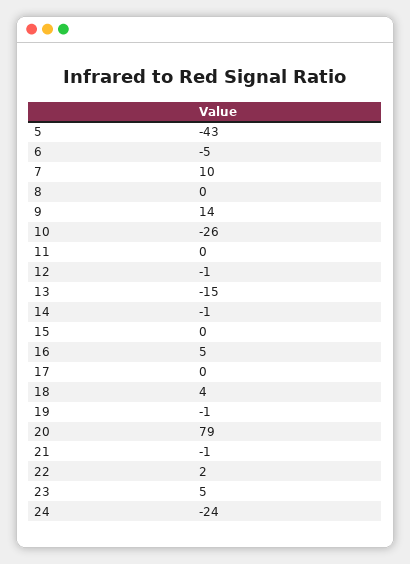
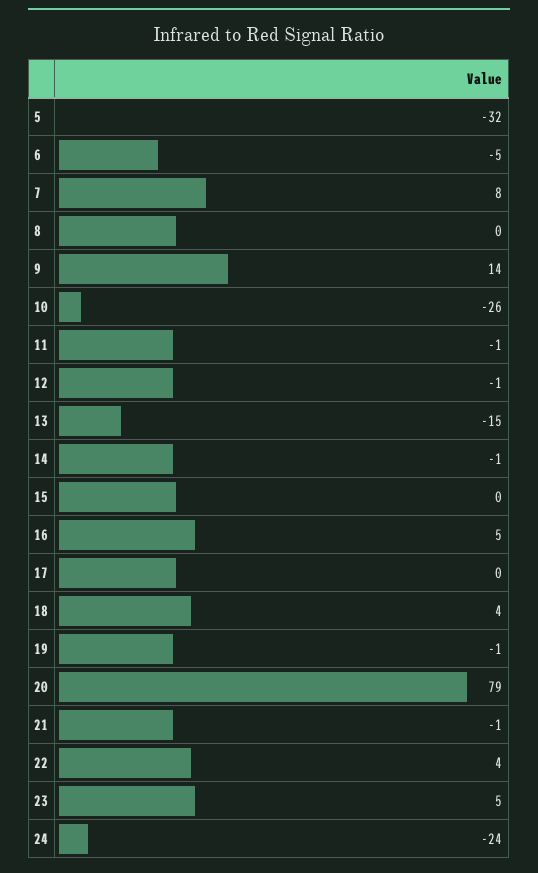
5: -43 -> -32
7: 10 -> 8
11: 0 -> -1
22: 2 -> 4

